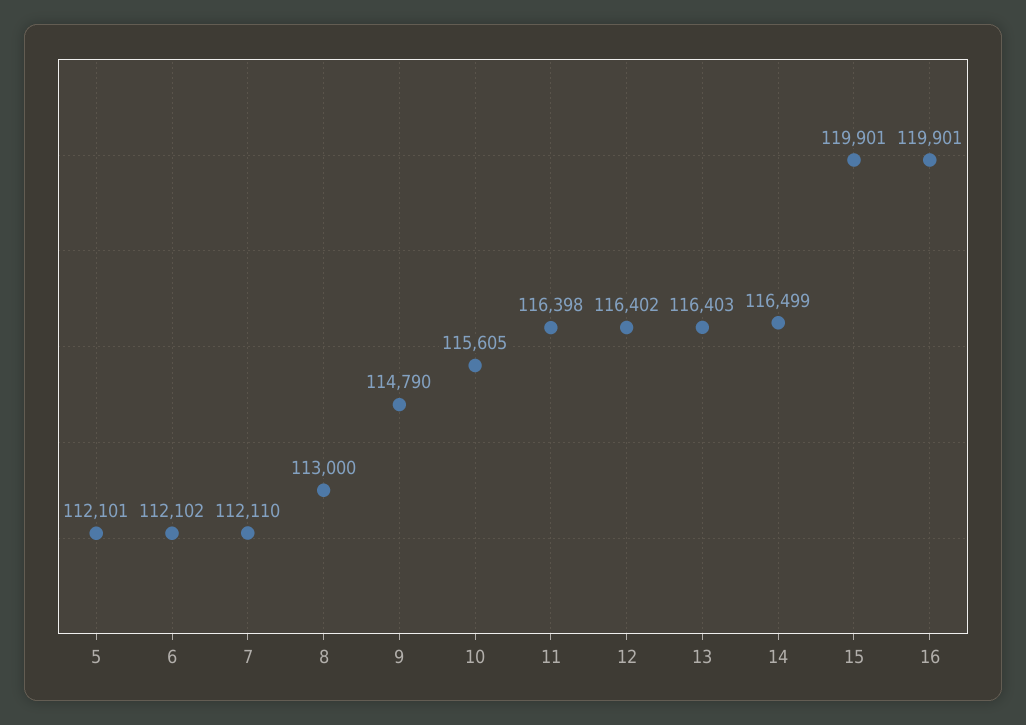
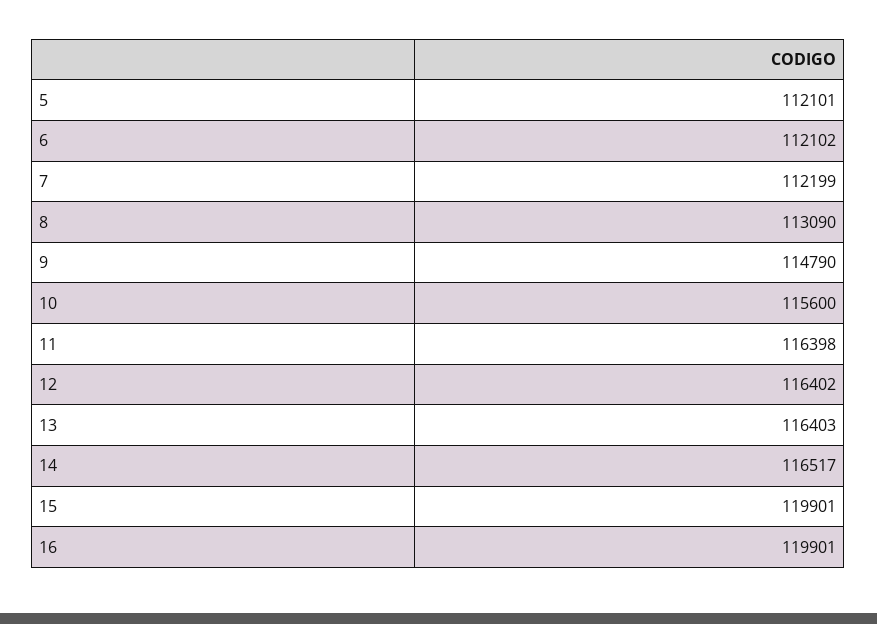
7: 112110 -> 112199
8: 113000 -> 113090
10: 115605 -> 115600
14: 116499 -> 116517

